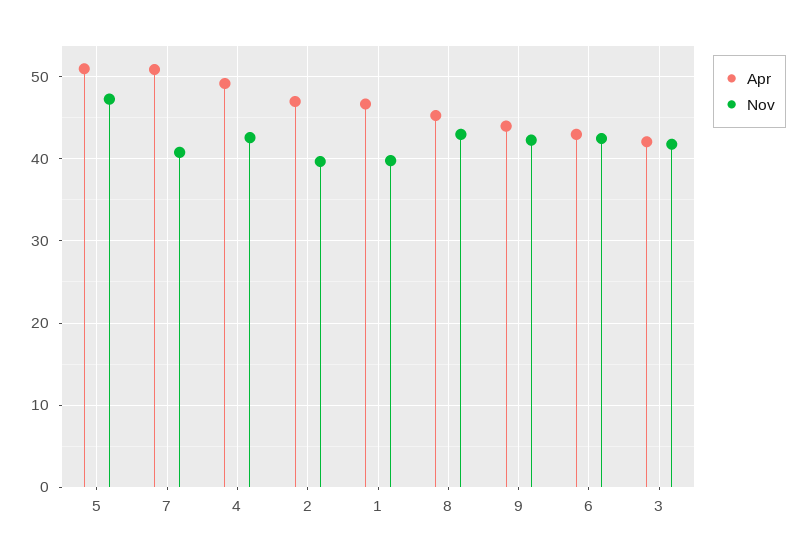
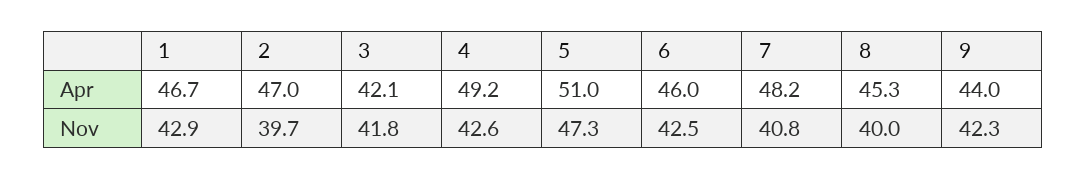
Apr, 7: 51 -> 48.2
Nov, 1: 40 -> 42.9
Nov, 8: 43 -> 40
Apr, 6: 43 -> 46

